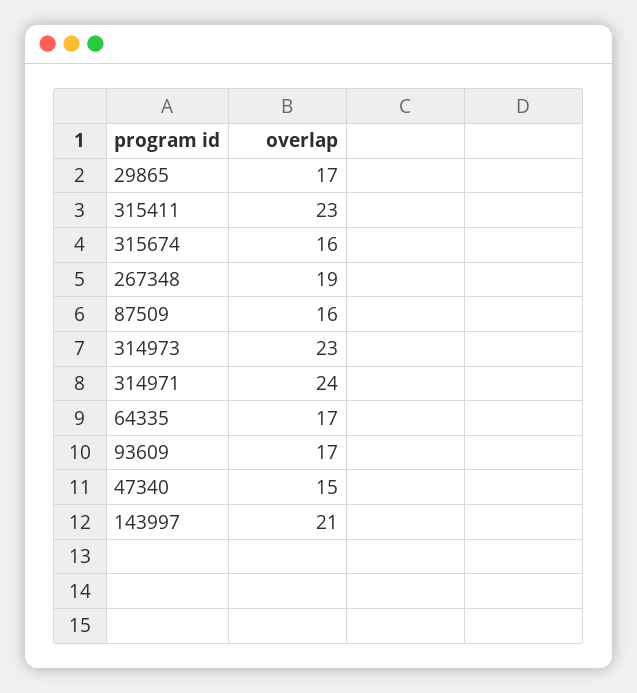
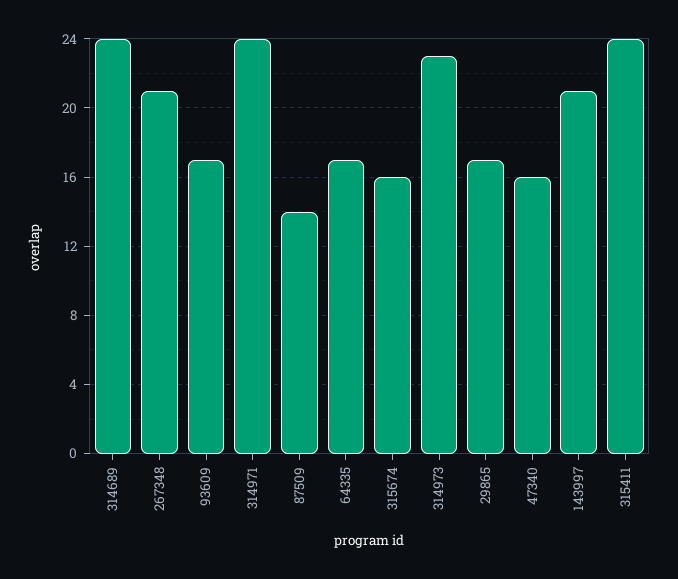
315411: 23 -> 24
267348: 19 -> 21
87509: 16 -> 14
47340: 15 -> 16
314689: none -> 24

